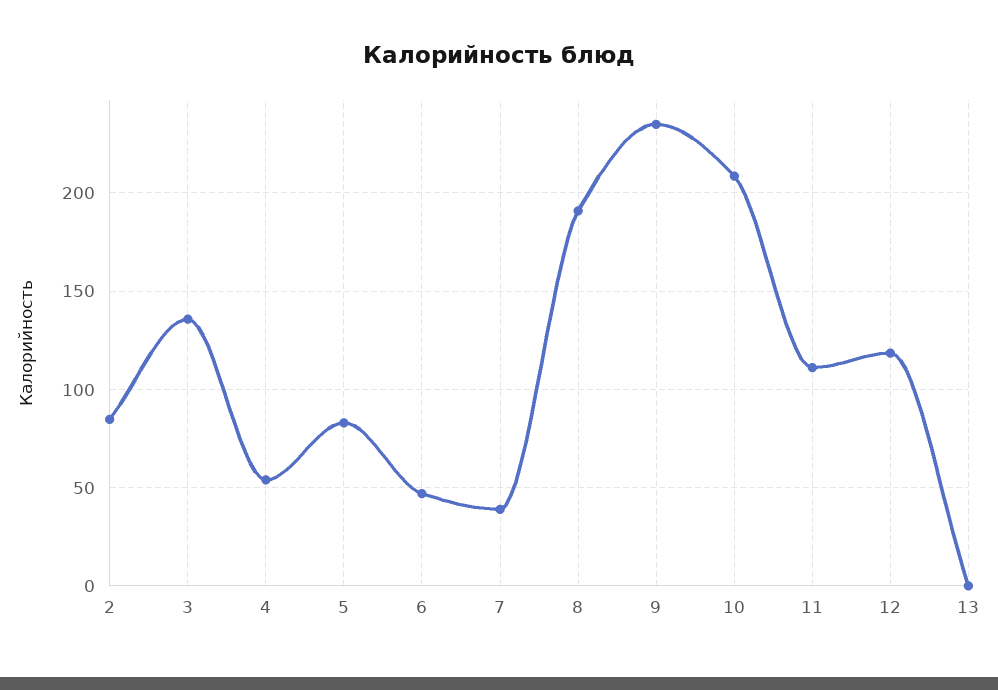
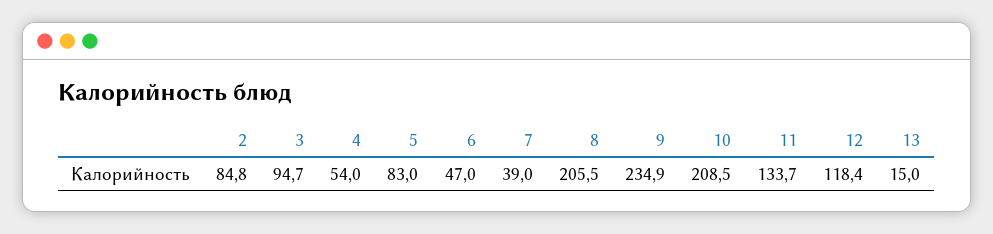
3: 135 -> 94.7
8: 190 -> 205.5
11: 110 -> 133.7
13: 0 -> 15

